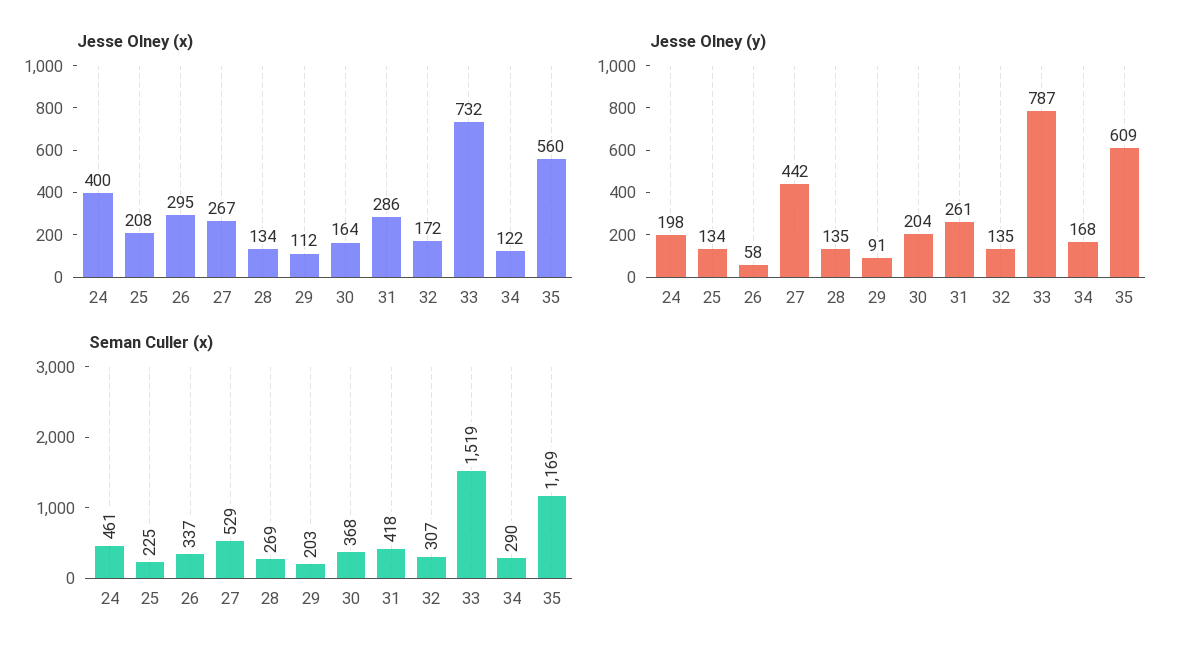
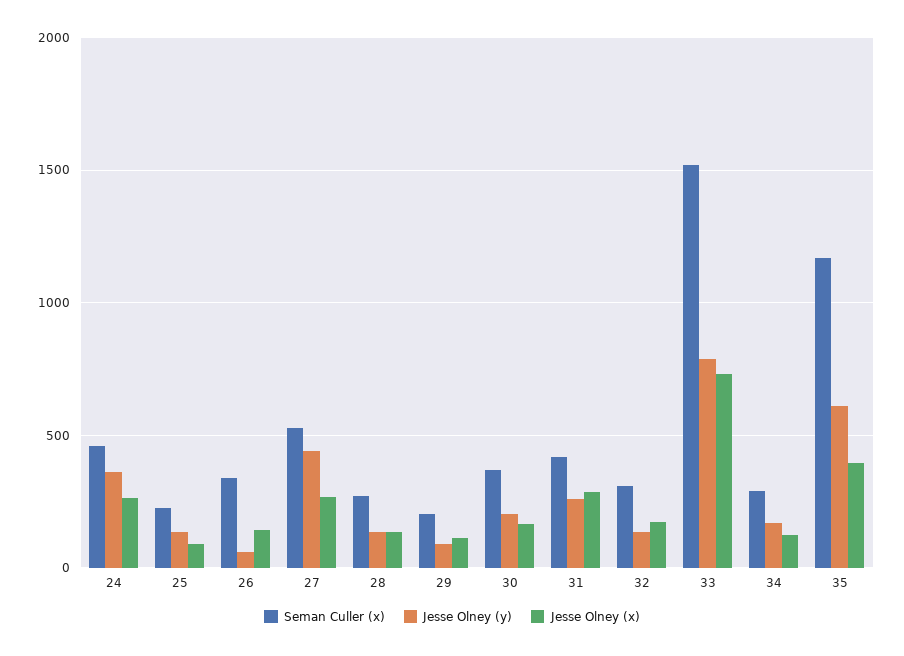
Jesse Olney (x), 24: 400 -> 250
Jesse Olney (x), 25: 208 -> 100
Jesse Olney (x), 26: 295 -> 150
Jesse Olney (x), 35: 560 -> 400
Jesse Olney (y), 24: 198 -> 350

